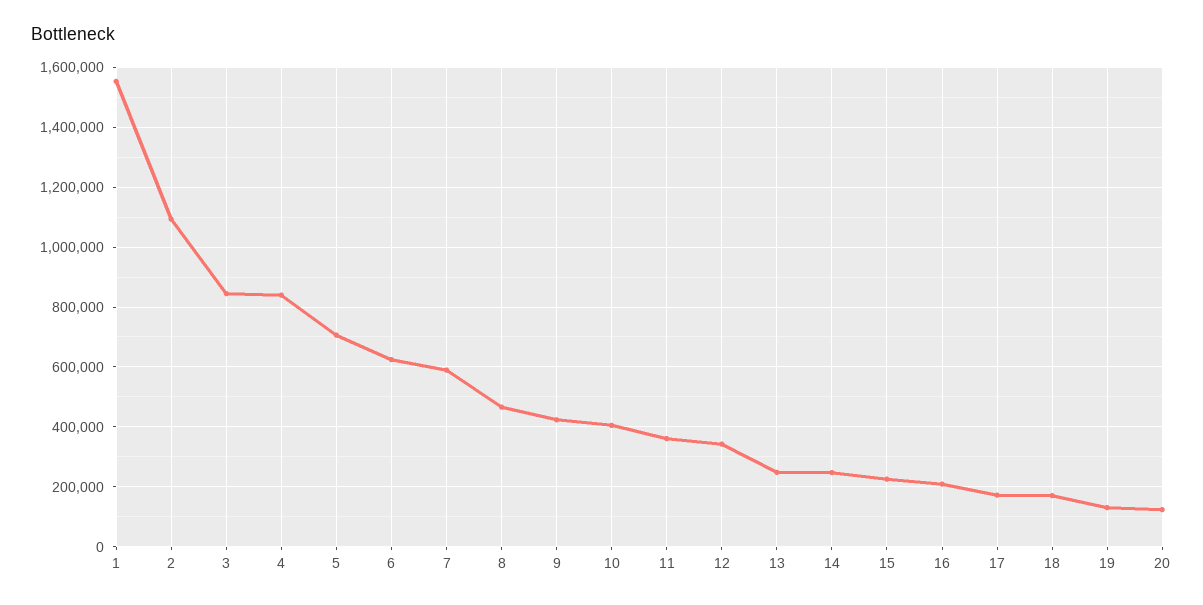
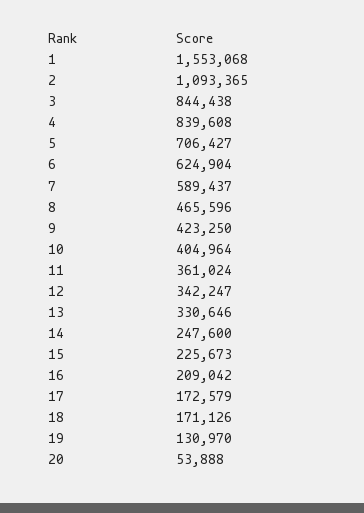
13: 250000 -> 330646
20: 125000 -> 53888

